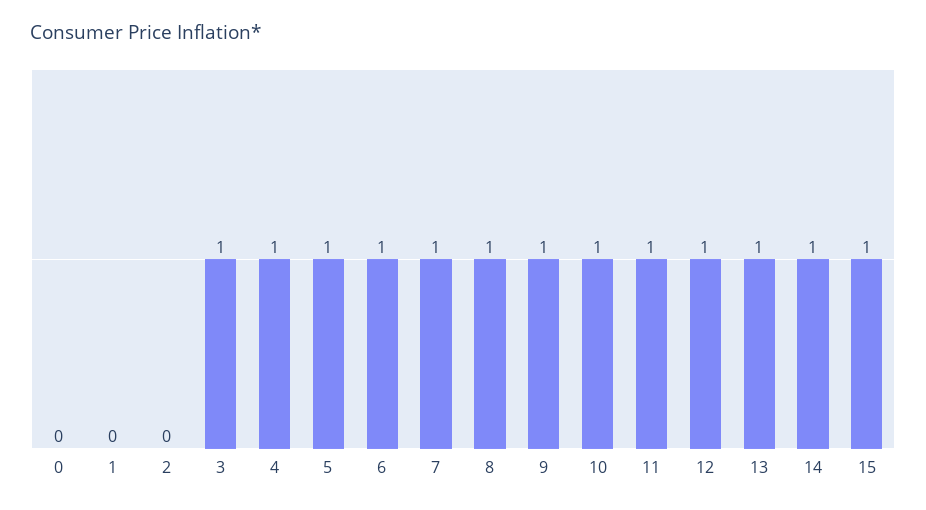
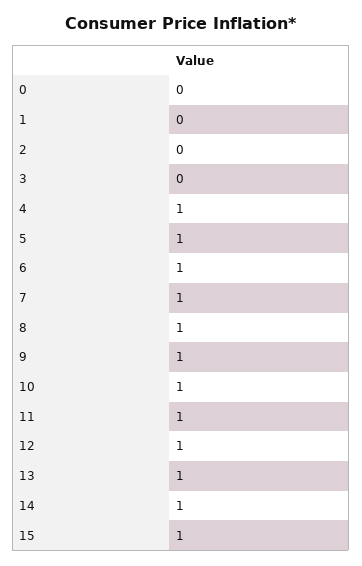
3: 1 -> 0

